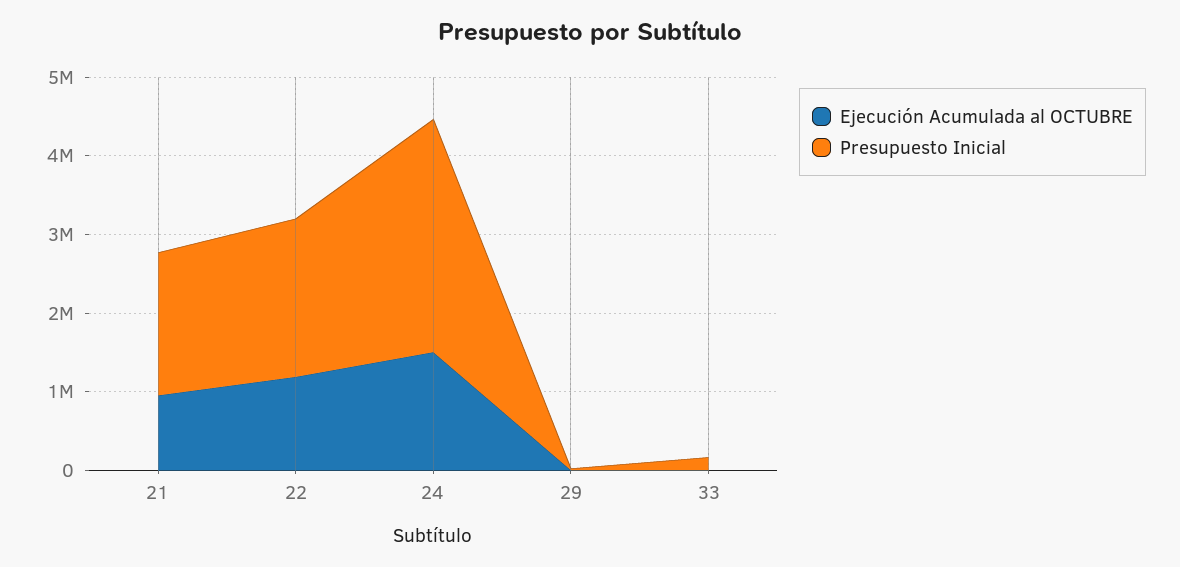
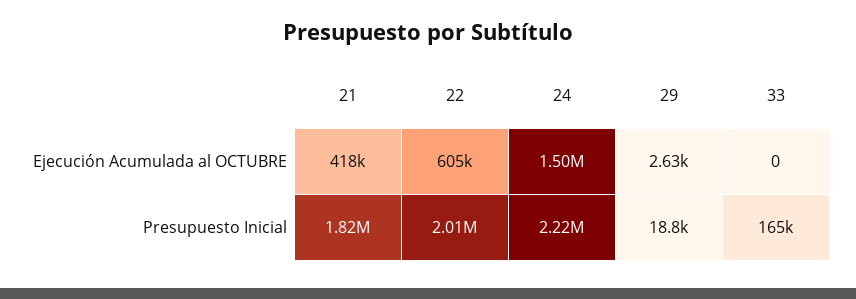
Ejecución Acumulada al OCTUBRE, 21: 1000000 -> 418000
Ejecución Acumulada al OCTUBRE, 22: 1200000 -> 605000
Presupuesto Inicial, 24: 3000000 -> 2220000

